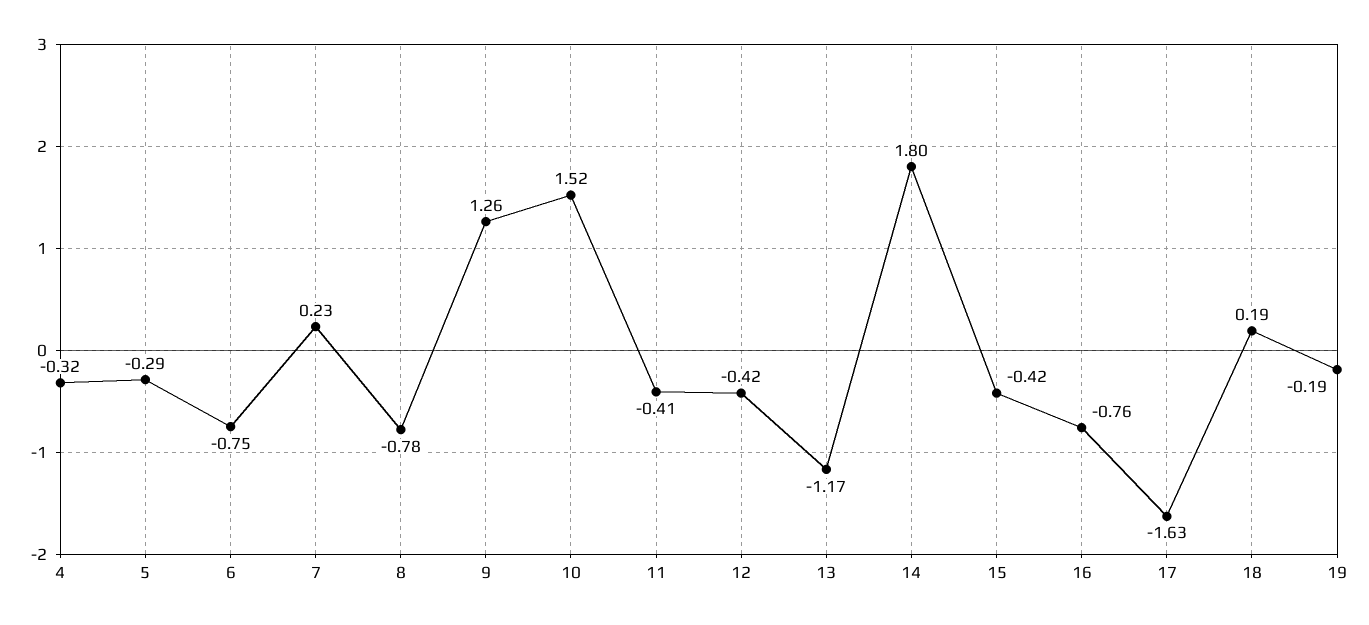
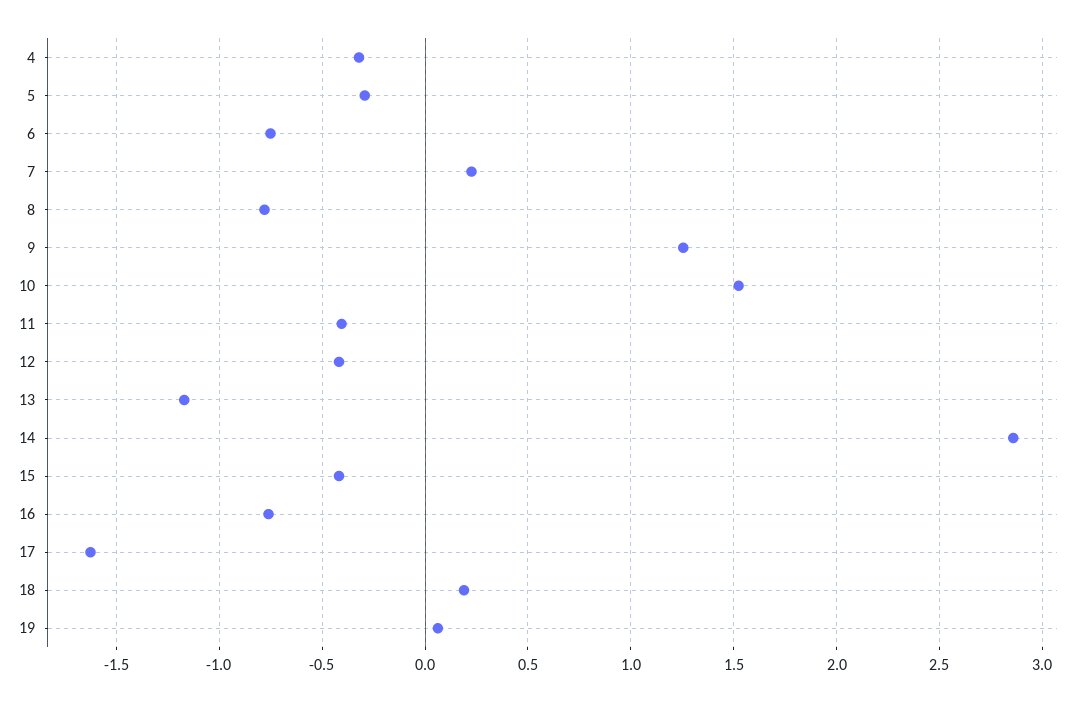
14: 1.8 -> 2.85
19: -0.19 -> 0.05

